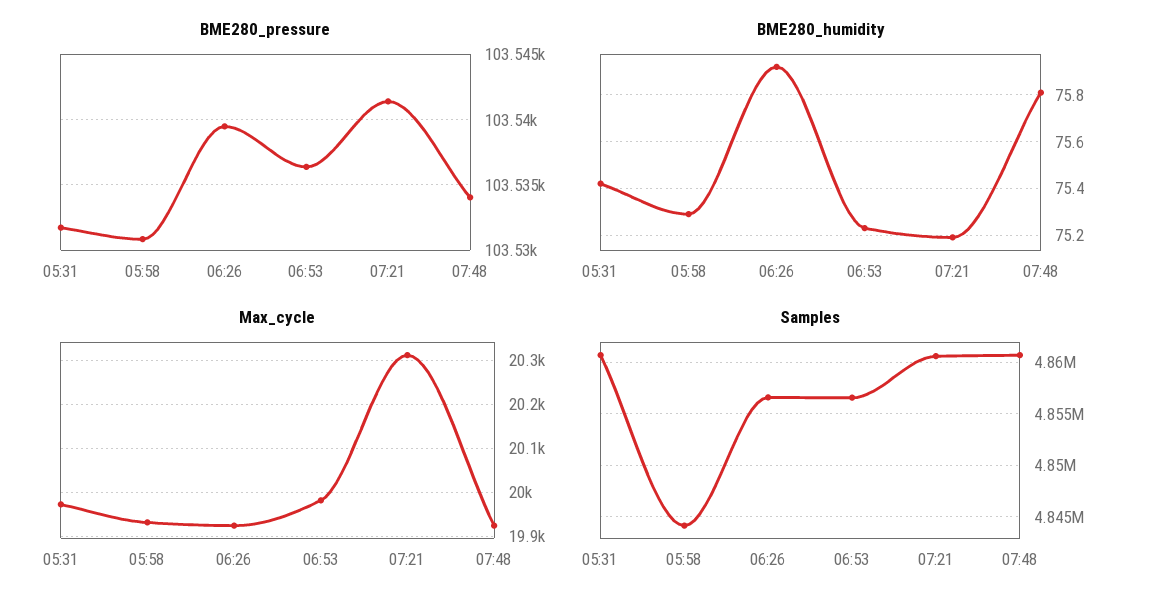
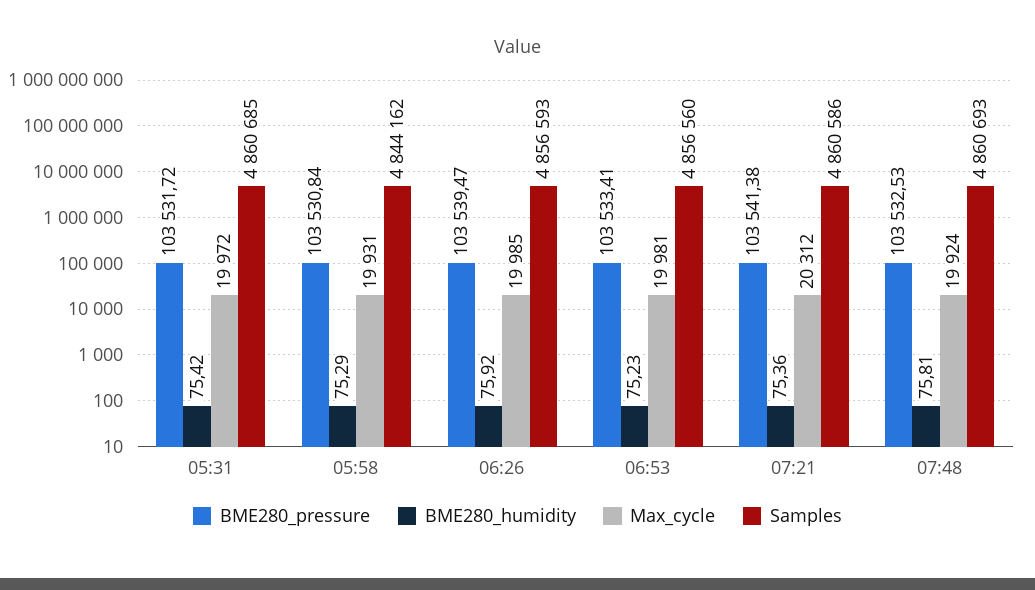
BME280_pressure, 06:53: 103536.5 -> 103533.41
BME280_pressure, 07:48: 103534 -> 103532.53
BME280_humidity, 07:21: 75.2 -> 75.36
Max_cycle, 06:26: 19920 -> 19985

